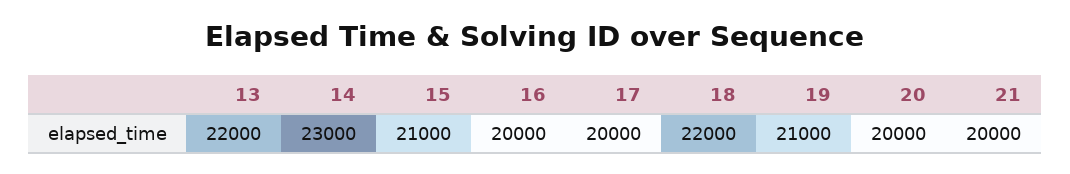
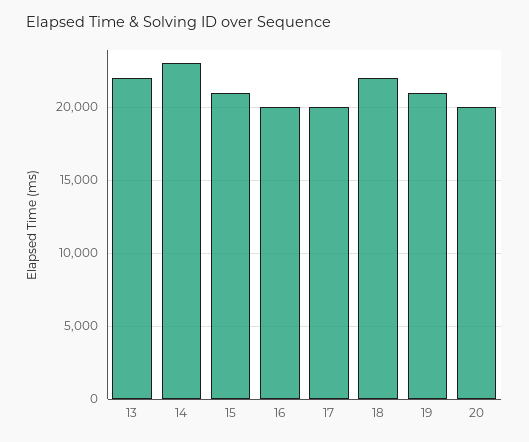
21: 20000 -> none

